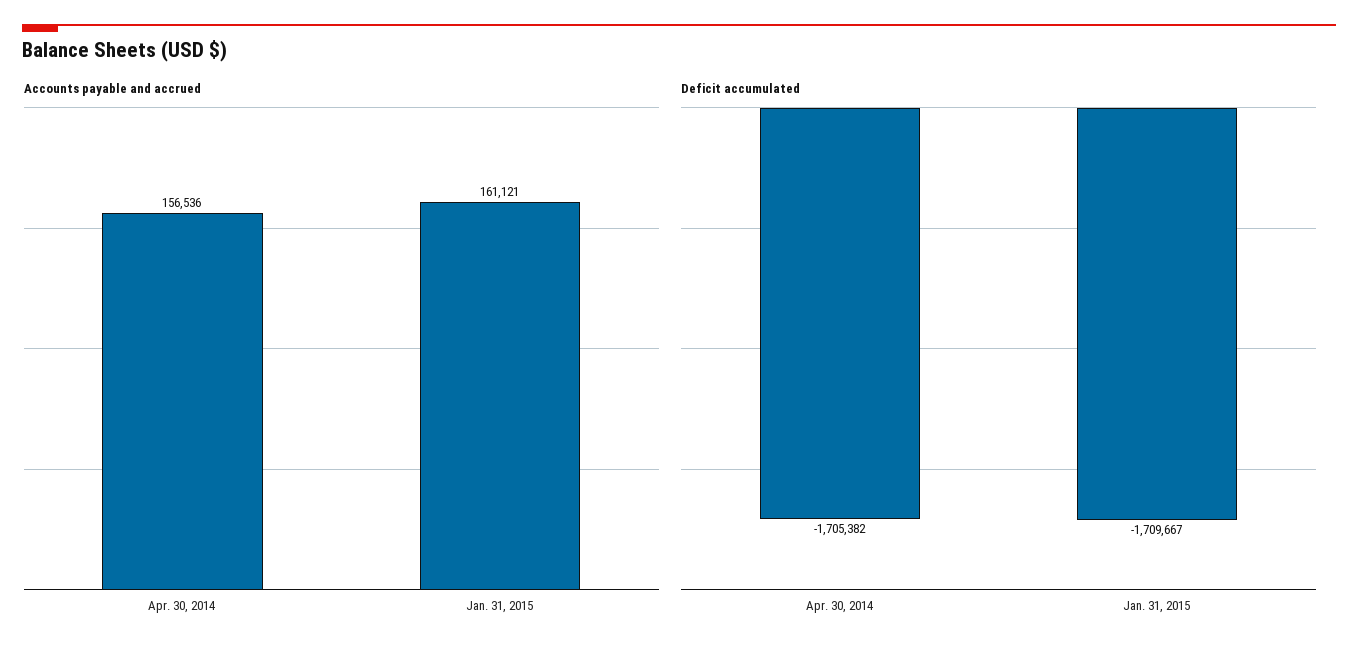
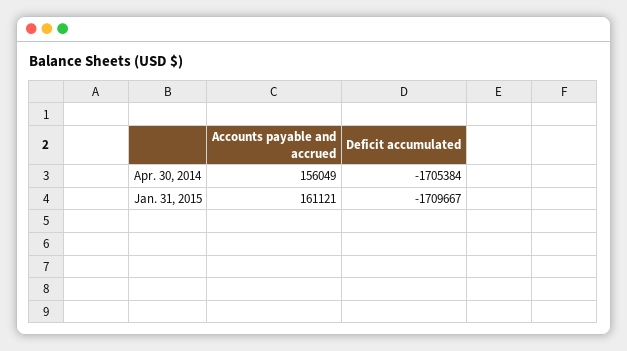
Accounts payable and accrued, Apr. 30, 2014: 156536 -> 156049
Deficit accumulated, Apr. 30, 2014: -1705382 -> -1705384

